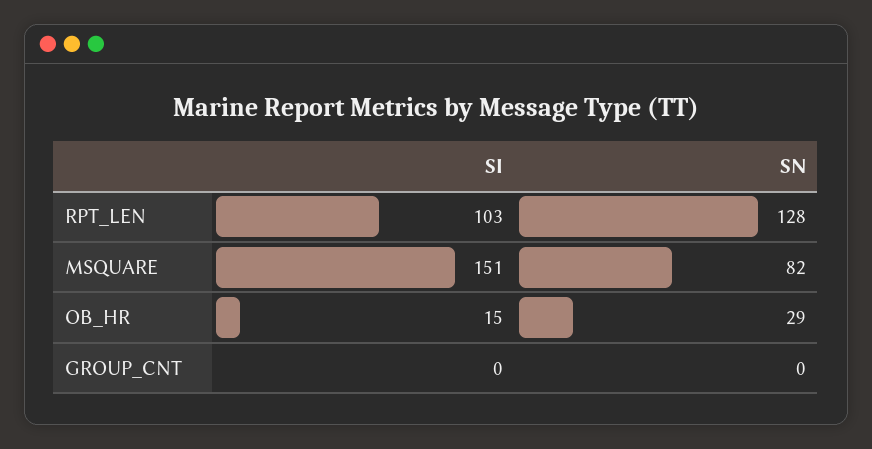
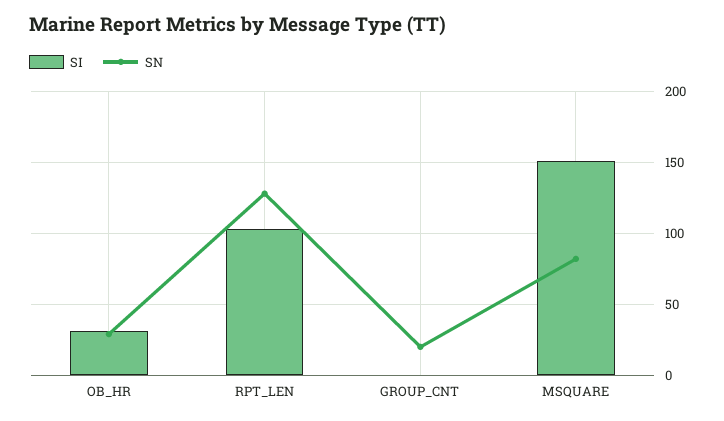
SI, OB_HR: 15 -> 30
SN, GROUP_CNT: 0 -> 20

